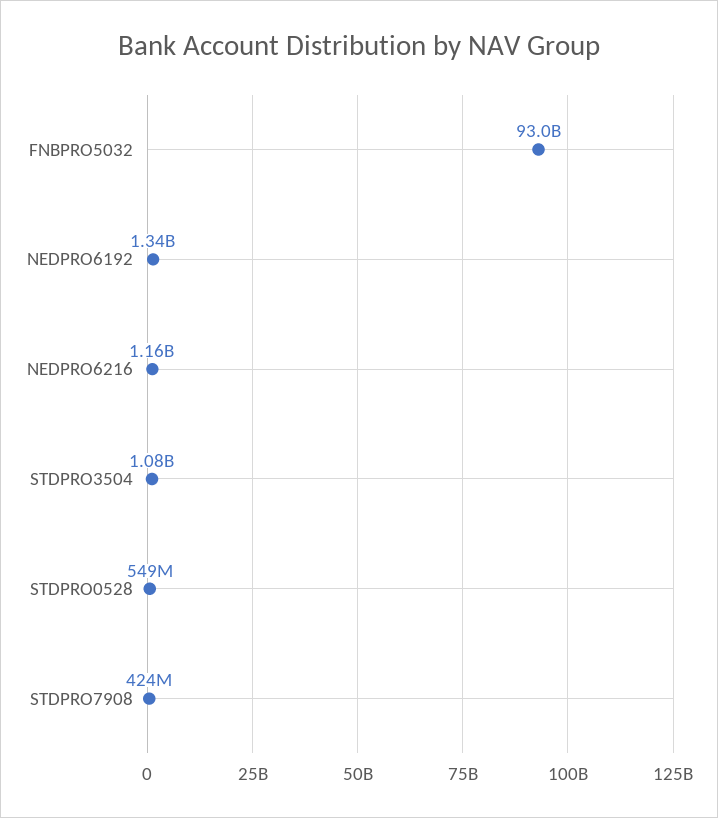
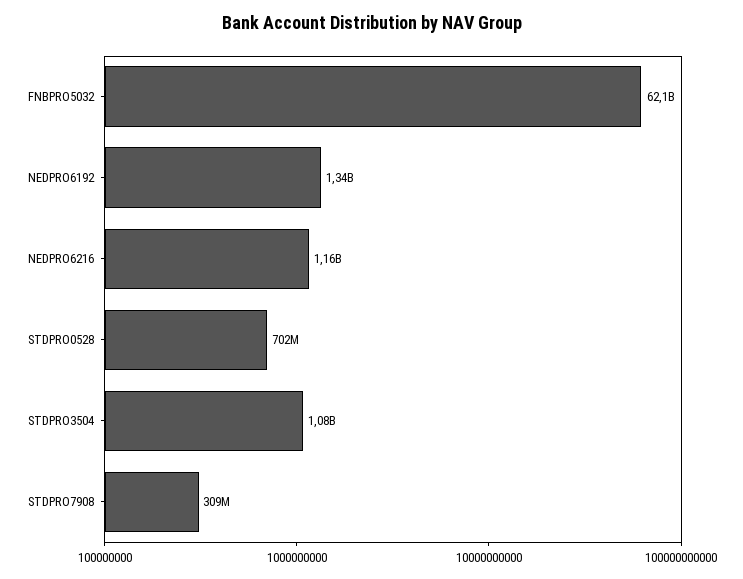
FNBPRO5032: 93000000000 -> 62100000000
STDPRO0528: 549000000 -> 702000000
STDPRO7908: 424000000 -> 309000000

